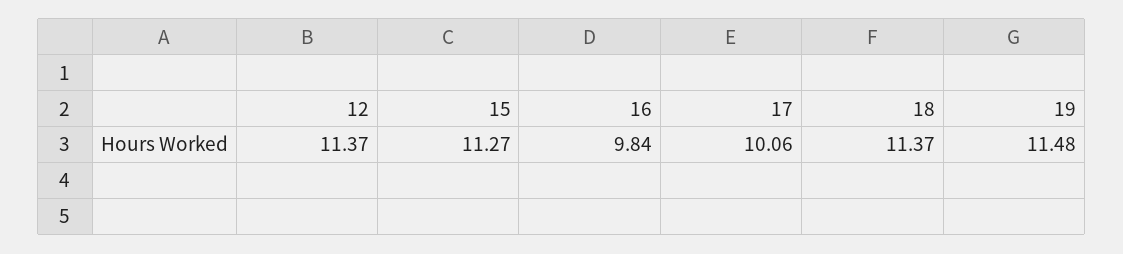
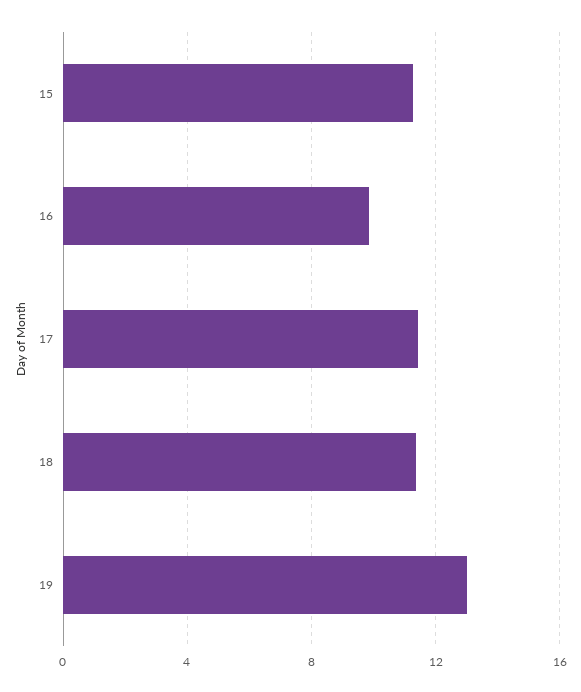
12: 11.37 -> none
17: 10.06 -> 11.5
19: 11.48 -> 13

